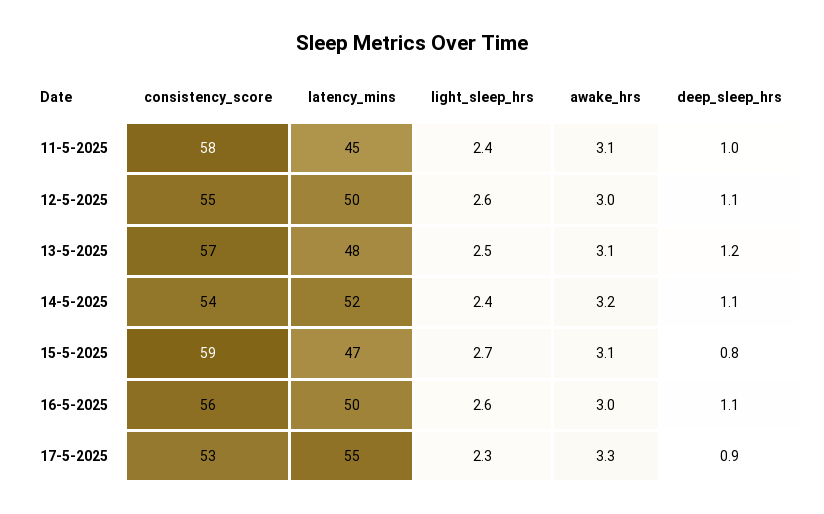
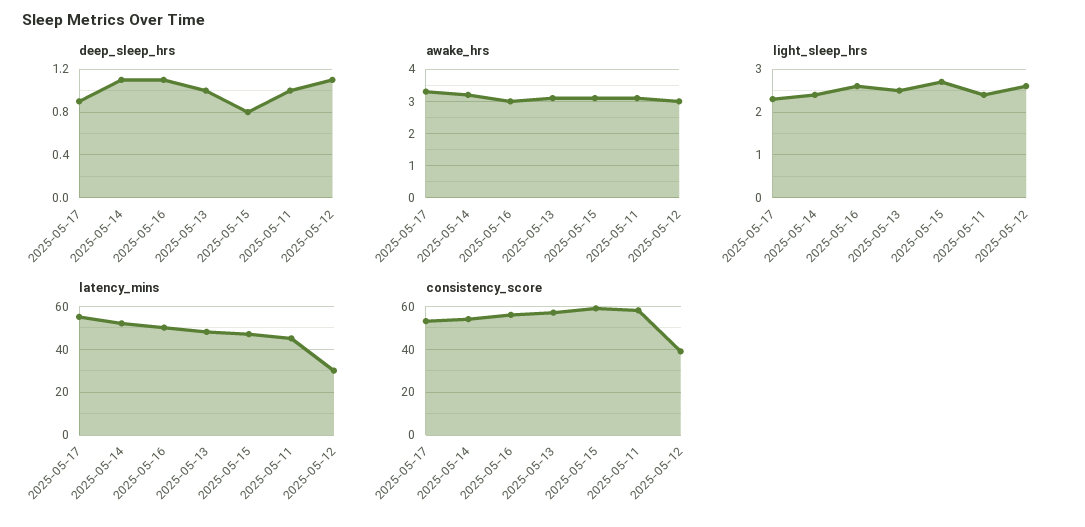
consistency_score, 12-5-2025: 55 -> 40
latency_mins, 12-5-2025: 50 -> 30
deep_sleep_hrs, 13-5-2025: 1.2 -> 1

